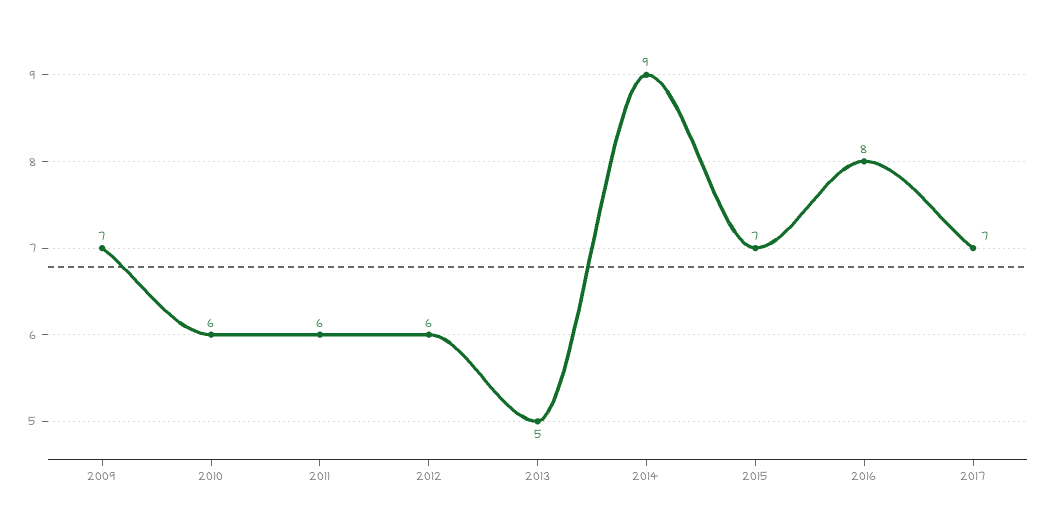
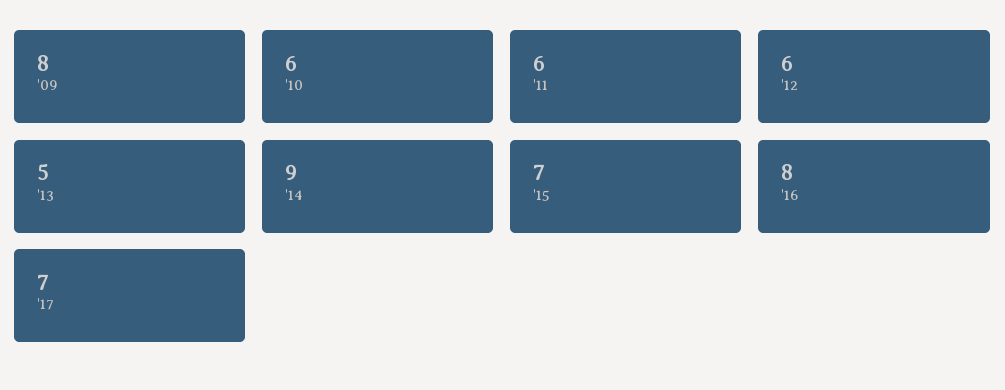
2009: 7 -> 8

